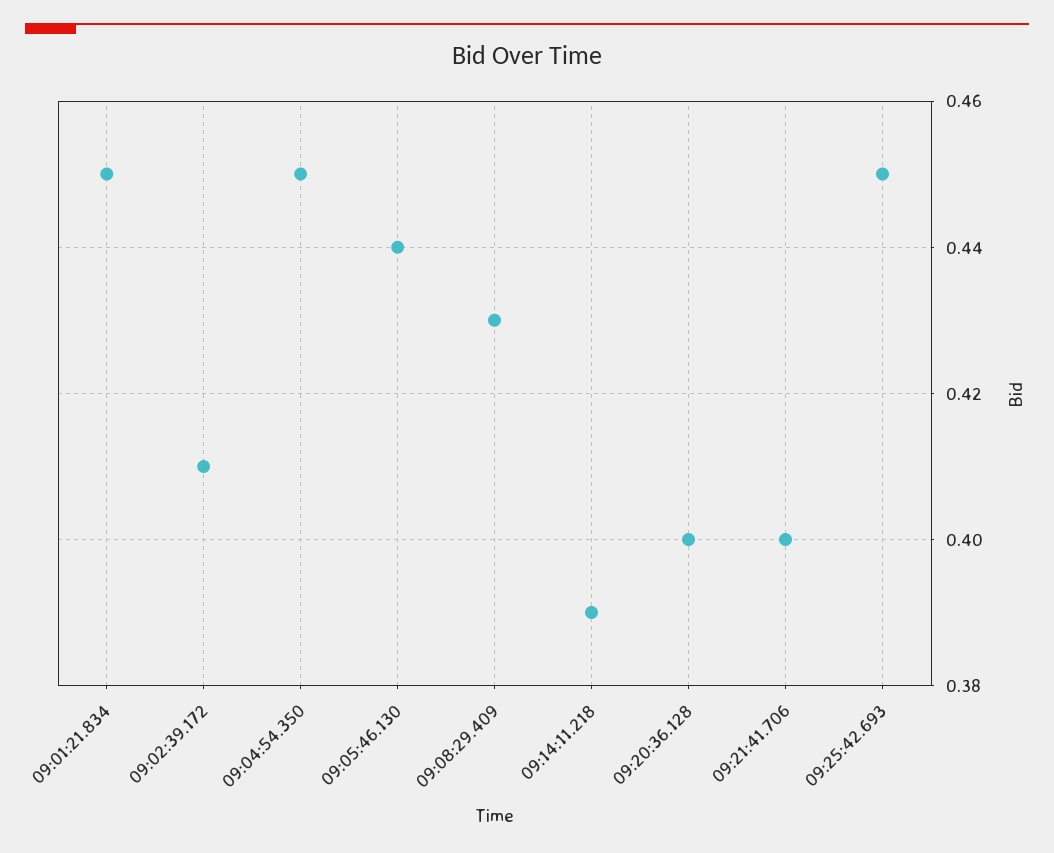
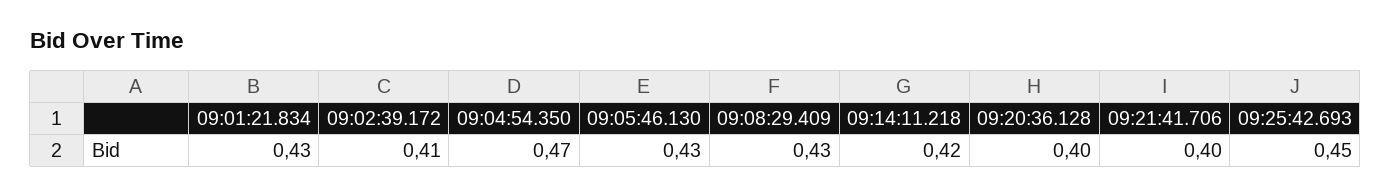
09:01:21.834: 0.45 -> 0.43
09:04:54.350: 0.45 -> 0.47
09:05:46.130: 0.44 -> 0.43
09:14:11.218: 0.39 -> 0.42

